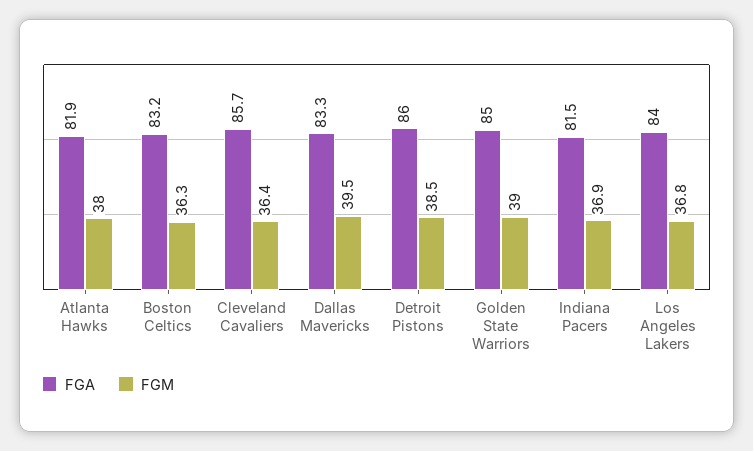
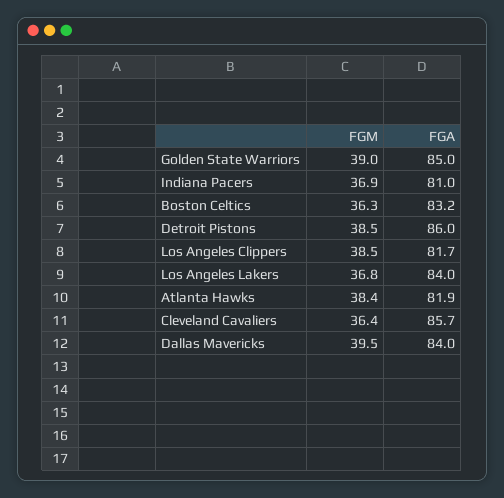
FGM, Atlanta Hawks: 38 -> 38.4
FGA, Dallas Mavericks: 83.3 -> 84
FGA, Indiana Pacers: 81.5 -> 81
FGM, Los Angeles Clippers: none -> 38.5
FGA, Los Angeles Clippers: none -> 81.7

